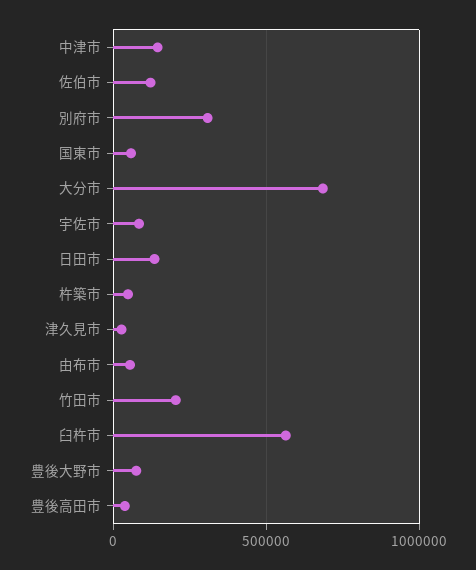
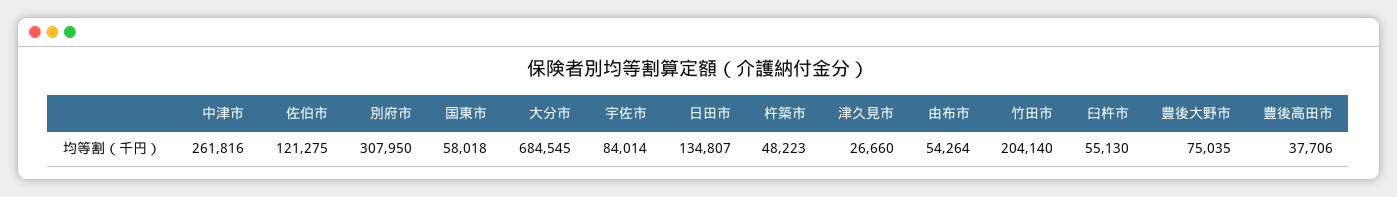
中津市: 150000 -> 261816
臼杵市: 550000 -> 55130

